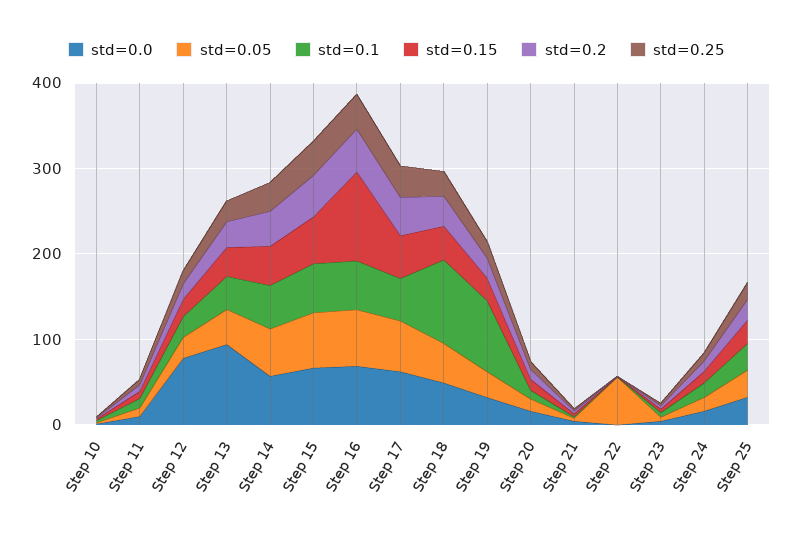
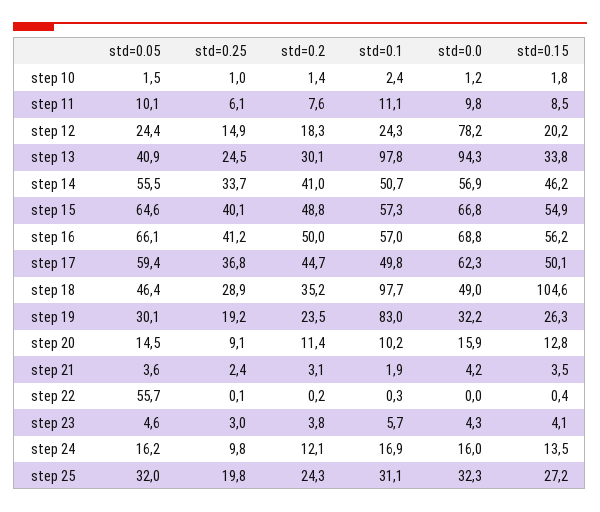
std=0.1, Step 13: 40 -> 97.8
std=0.15, Step 16: 100 -> 56.2
std=0.15, Step 18: 40 -> 104.6

